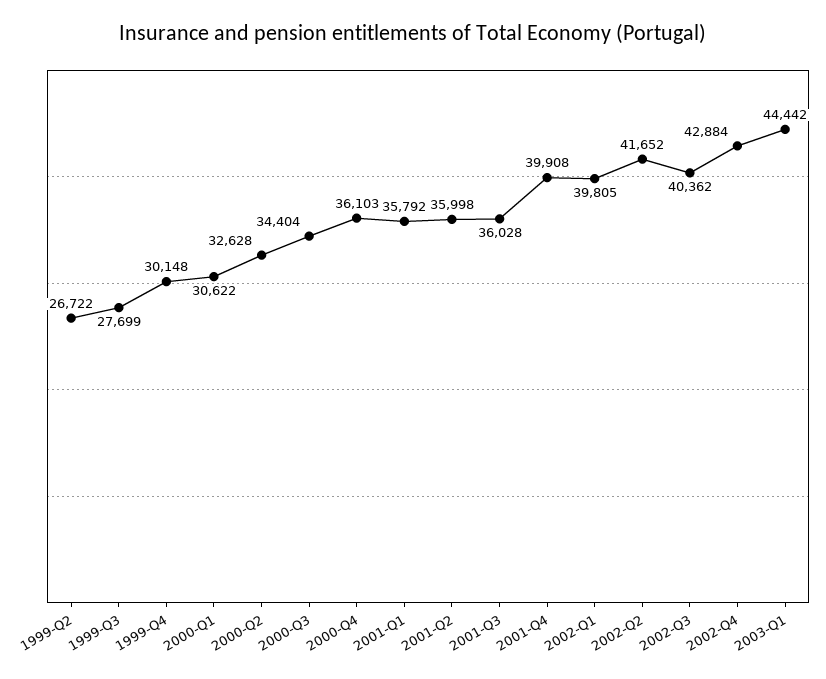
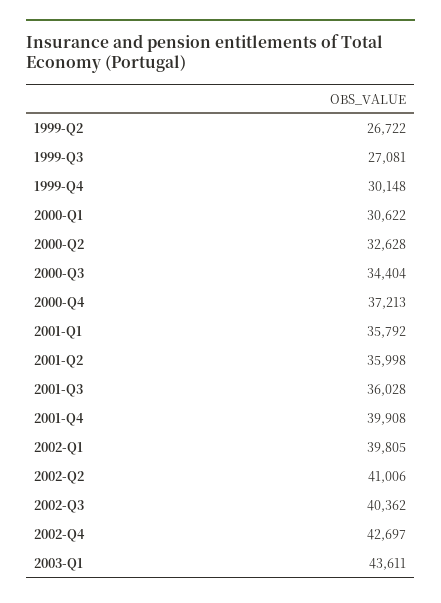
1999-Q3: 27699 -> 27081
2000-Q4: 36103 -> 37213
2002-Q2: 41652 -> 41006
2002-Q4: 42884 -> 42697
2003-Q1: 44442 -> 43611

